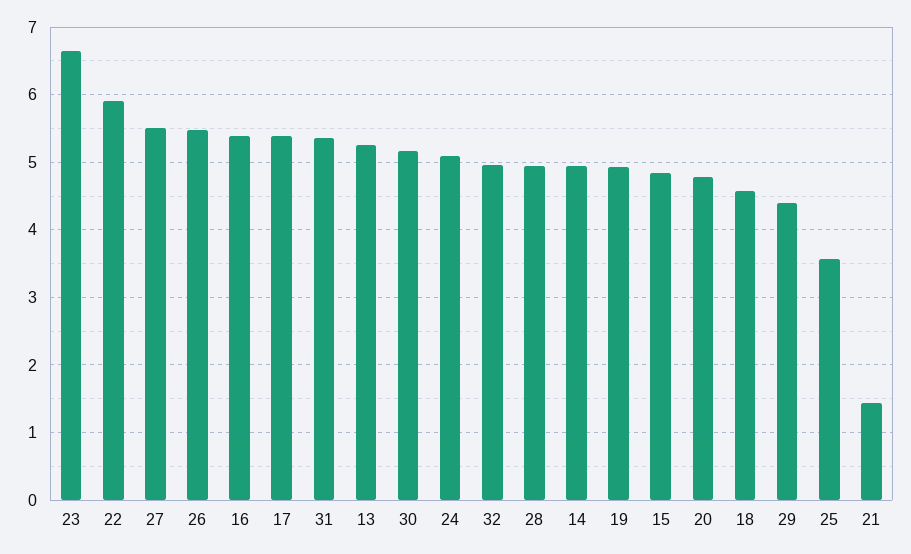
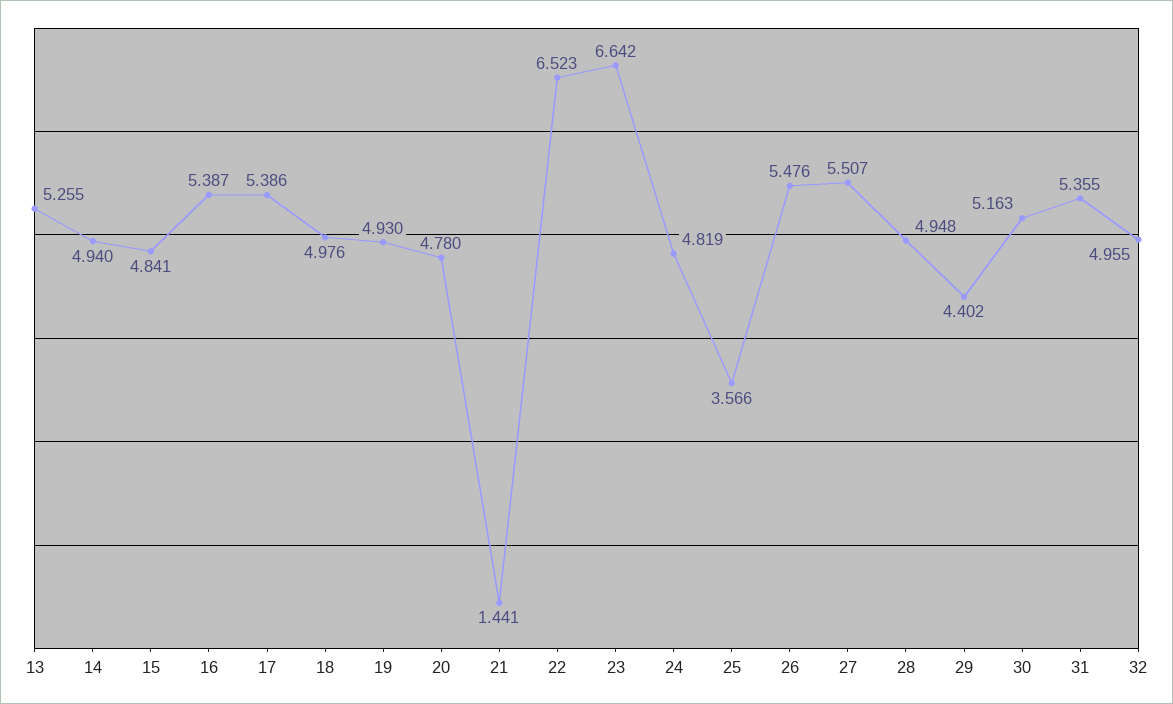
22: 5.9 -> 6.523
24: 5.1 -> 4.819
18: 4.6 -> 4.976

